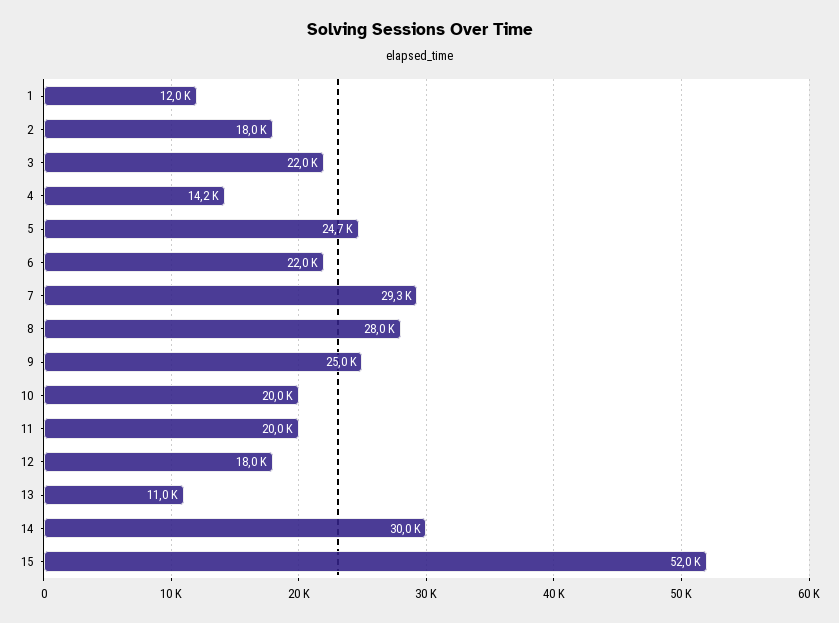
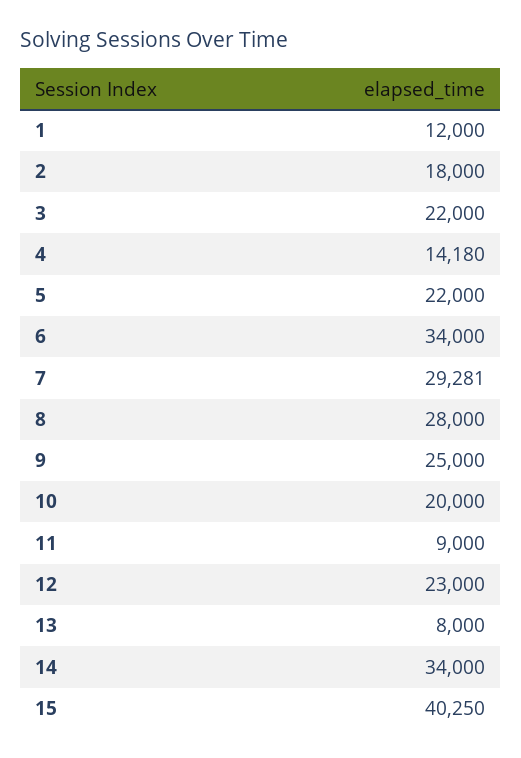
5: 24700 -> 22000
6: 22000 -> 34000
11: 20000 -> 9000
12: 18000 -> 23000
13: 11000 -> 8000
14: 30000 -> 34000
15: 52000 -> 40250

